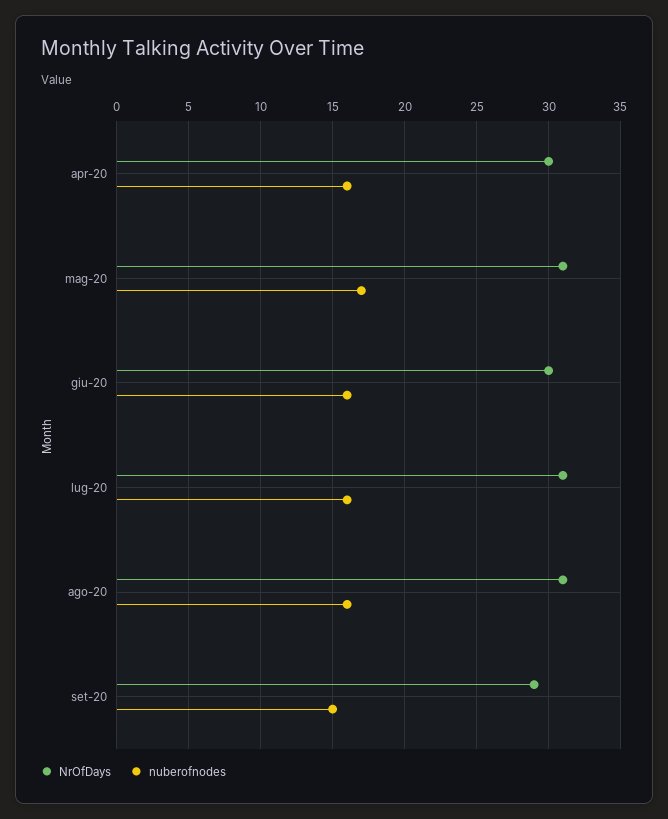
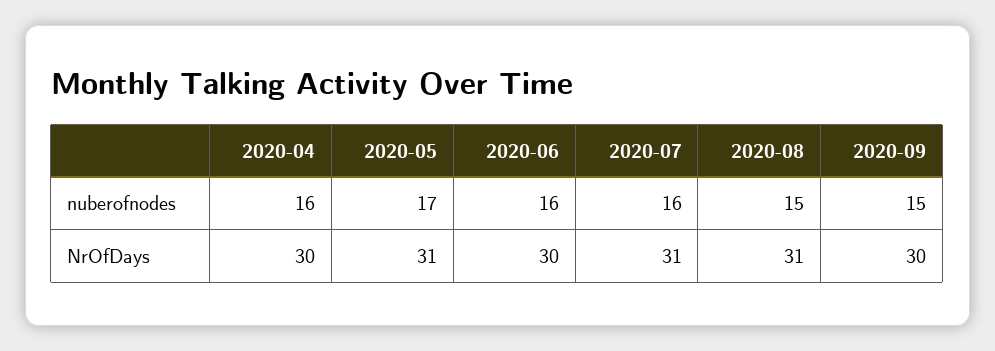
nuberofnodes, ago-20: 16 -> 15
NrOfDays, set-20: 29 -> 30

